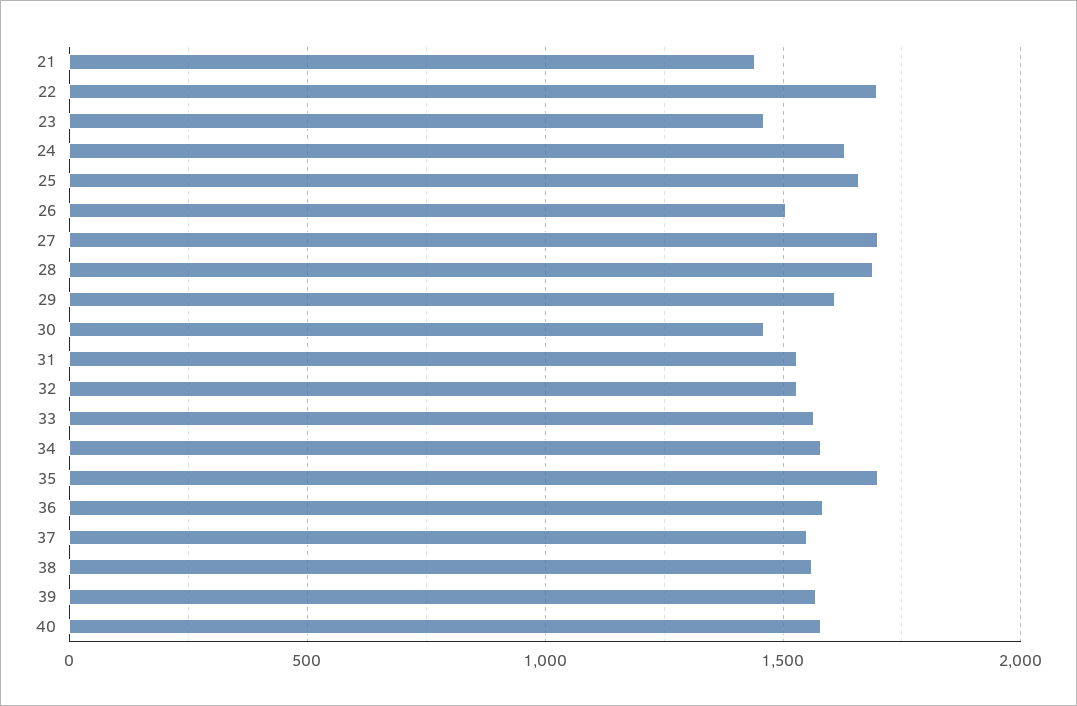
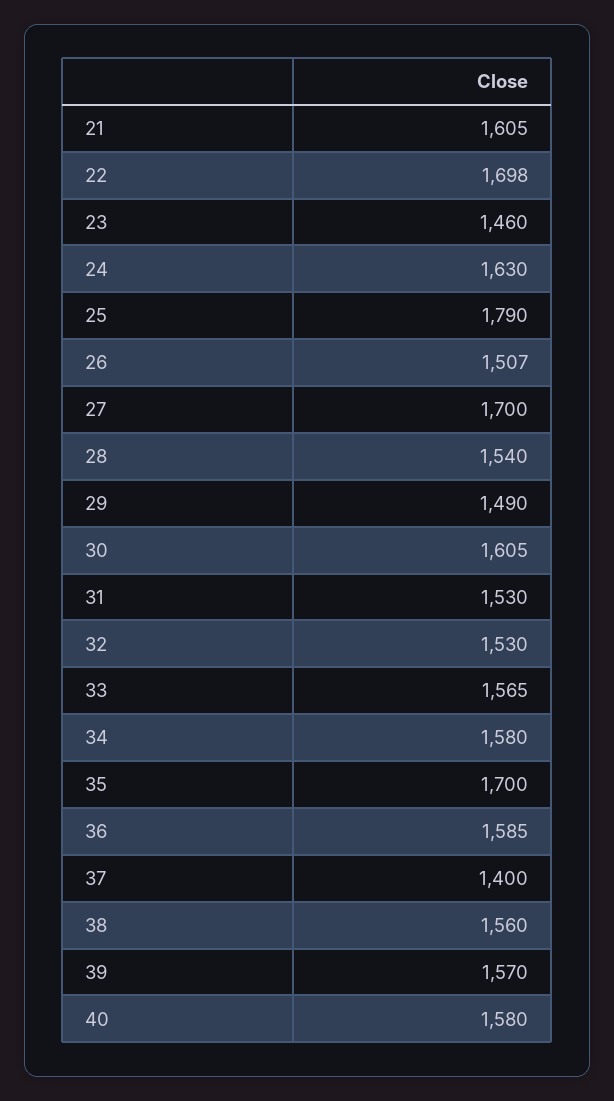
21: 1450 -> 1605
25: 1650 -> 1790
28: 1700 -> 1540
29: 1600 -> 1490
30: 1450 -> 1605
37: 1550 -> 1400

